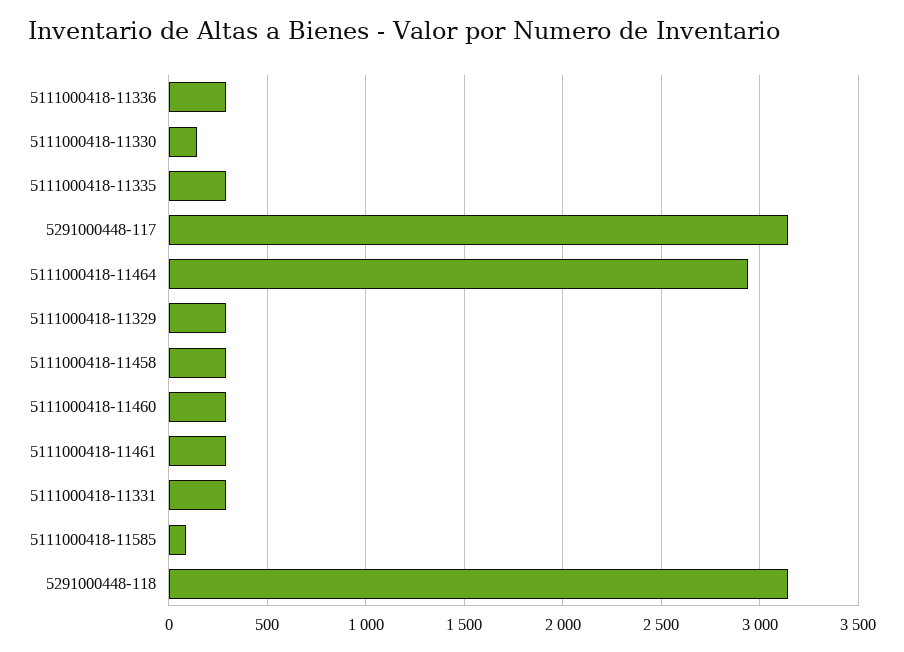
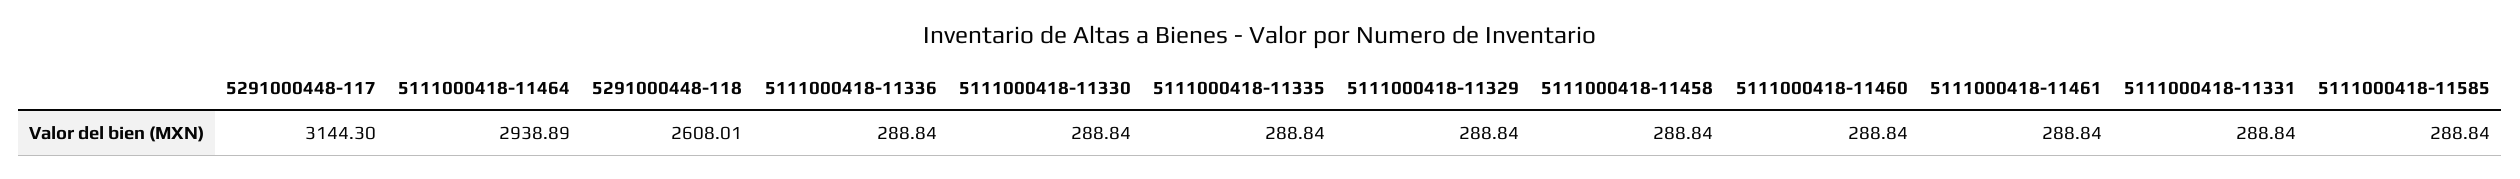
5111000418-11330: 150 -> 288.84
5111000418-11585: 100 -> 288.84
5291000448-118: 3150 -> 2608.01

